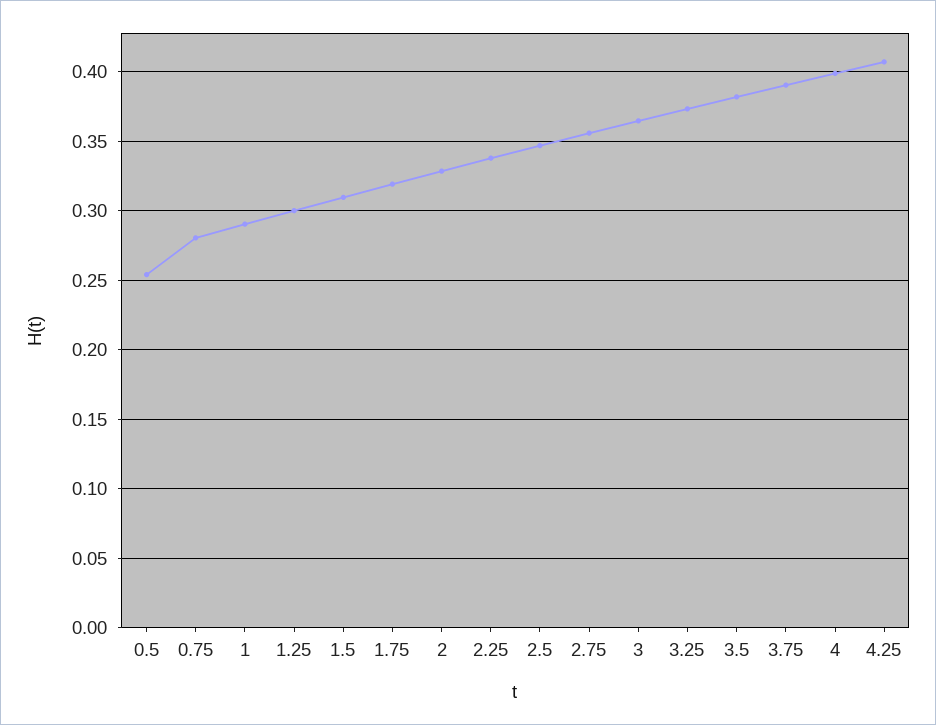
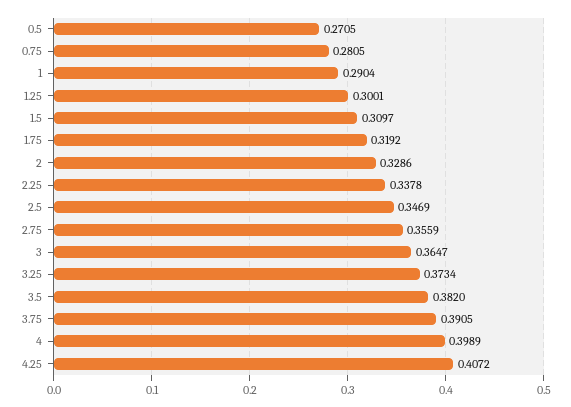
0.5: 0.255 -> 0.2705

